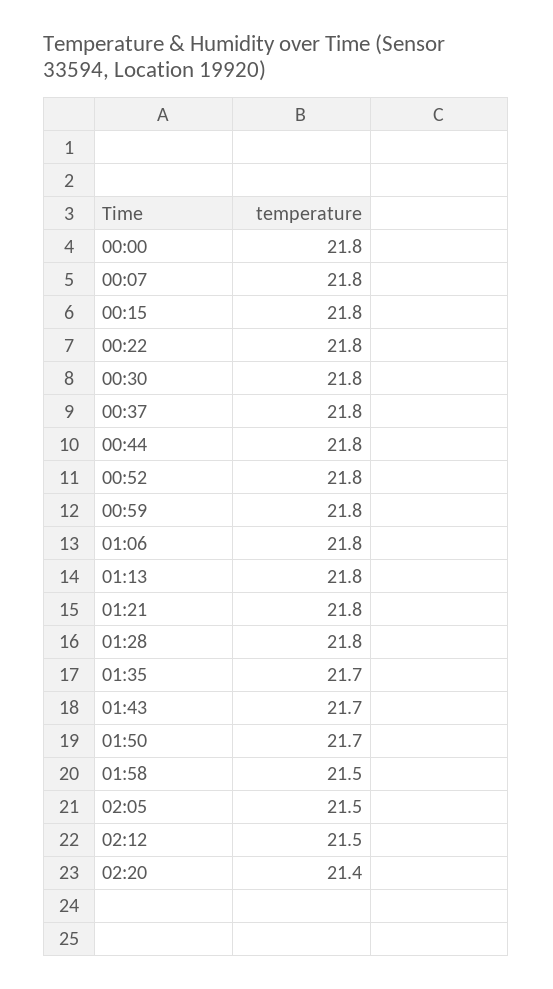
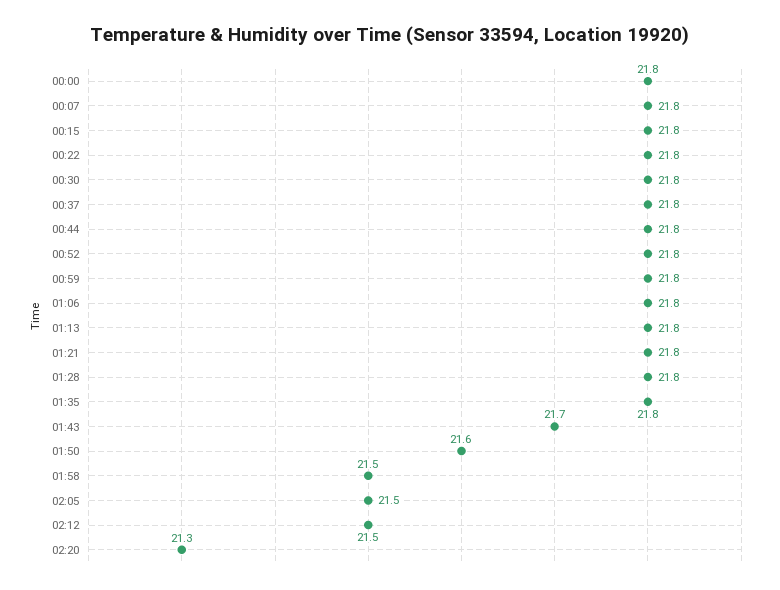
01:35: 21.7 -> 21.8
01:50: 21.7 -> 21.6
02:20: 21.4 -> 21.3

